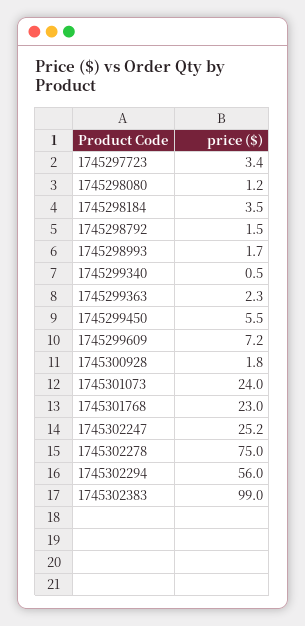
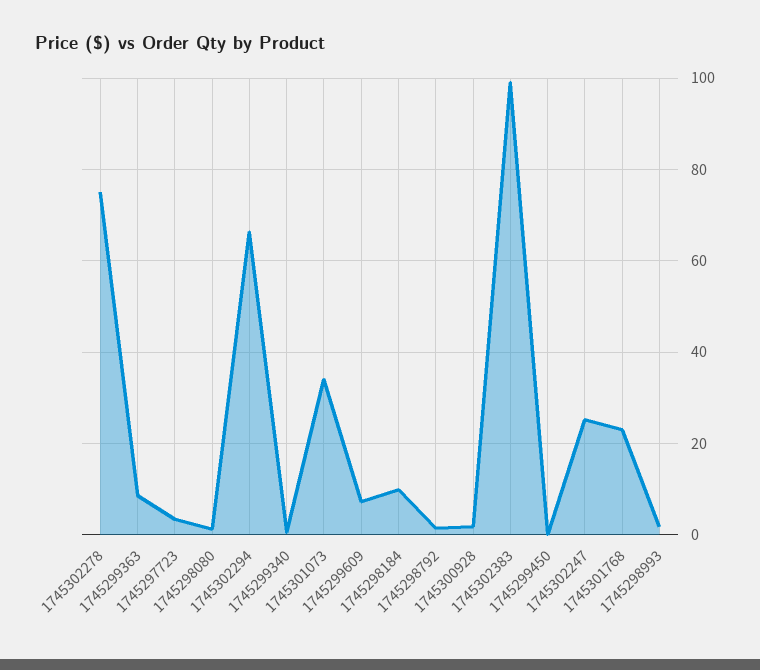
1745298184: 3.5 -> 10
1745299363: 2.3 -> 8
1745299450: 5.5 -> 0
1745301073: 24 -> 34
1745302294: 56 -> 66

